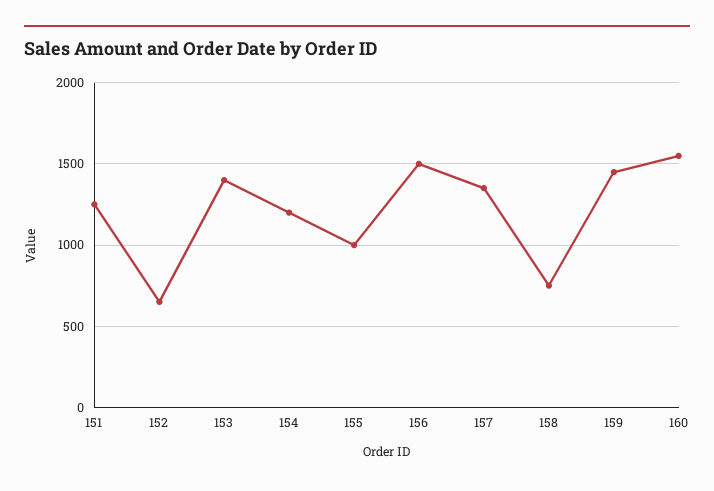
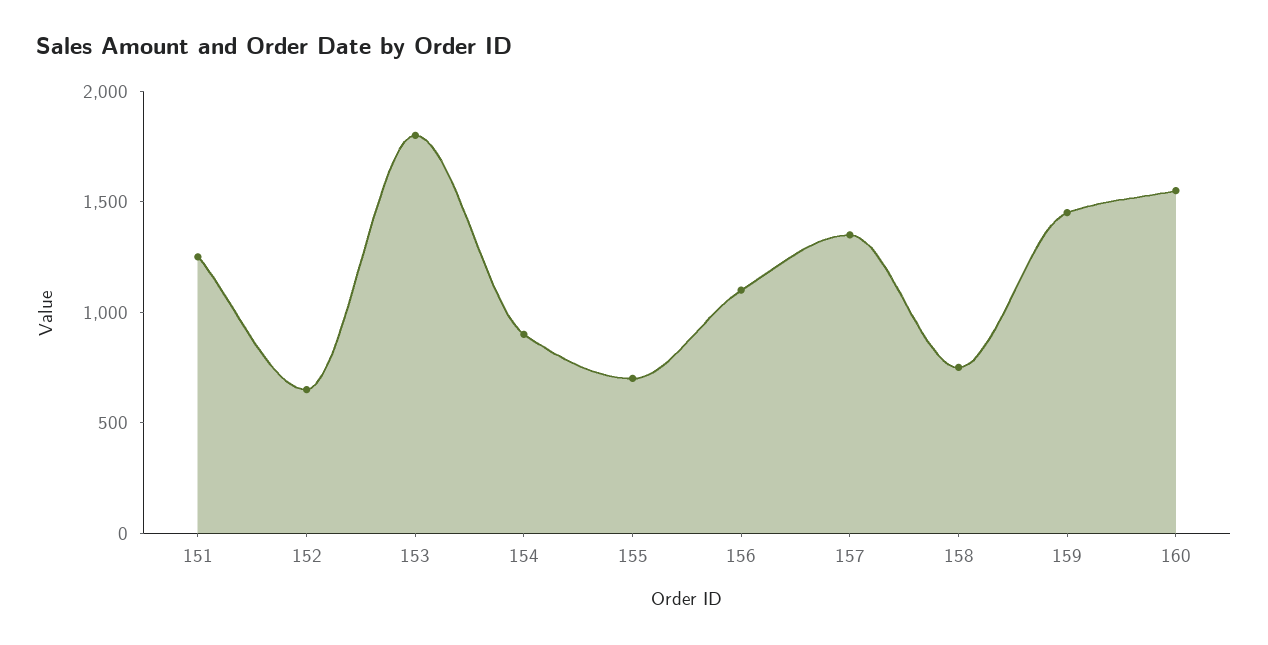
153: 1400 -> 1800
154: 1200 -> 900
155: 1000 -> 700
156: 1500 -> 1100

